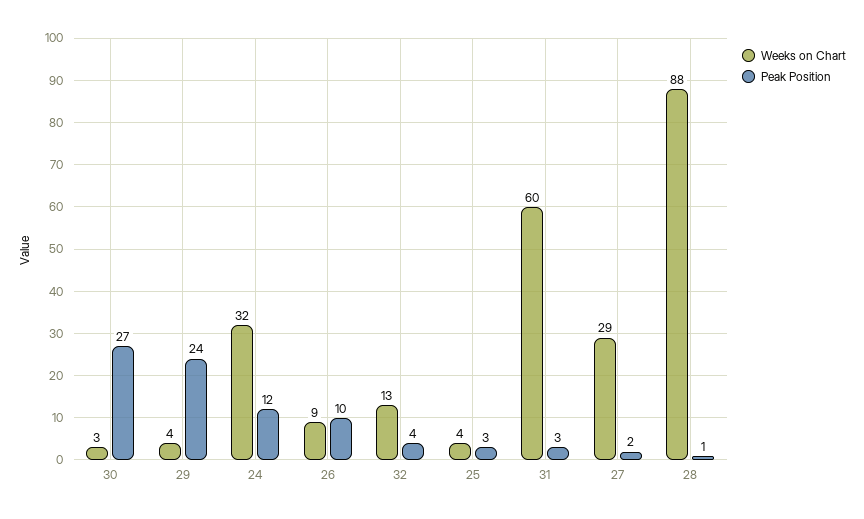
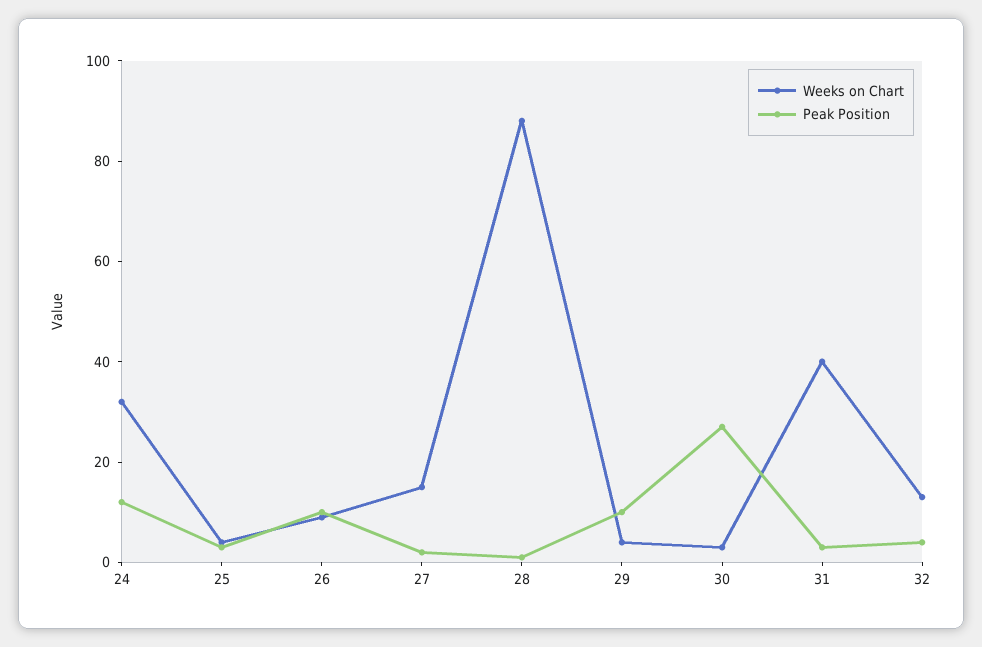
Peak Position, 29: 24 -> 10
Weeks on Chart, 31: 60 -> 40
Weeks on Chart, 27: 29 -> 15

